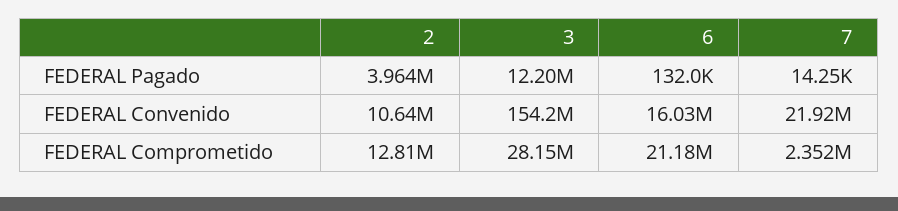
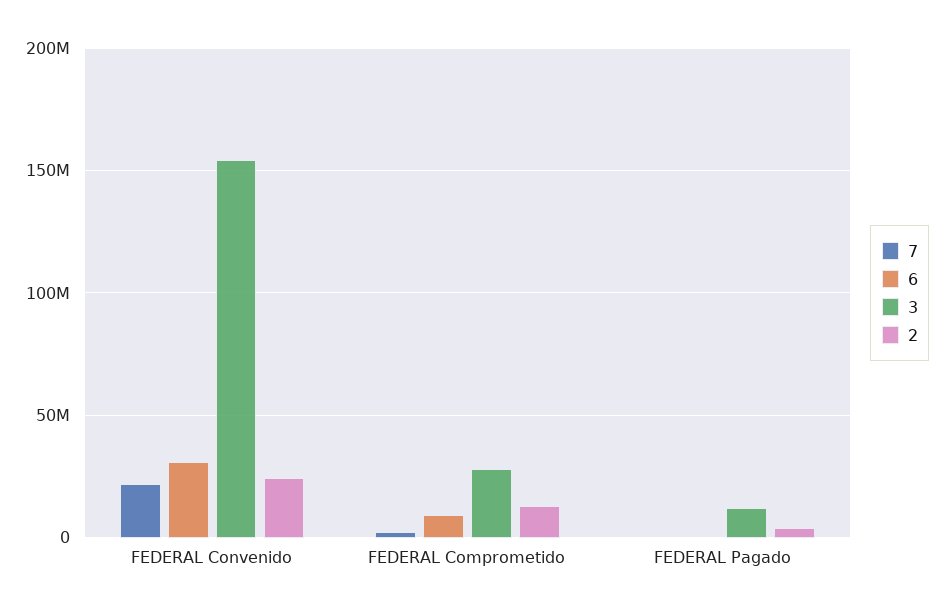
2, FEDERAL Convenido: 10640000 -> 25000000
6, FEDERAL Convenido: 16030000 -> 30000000
6, FEDERAL Comprometido: 21180000 -> 10000000

